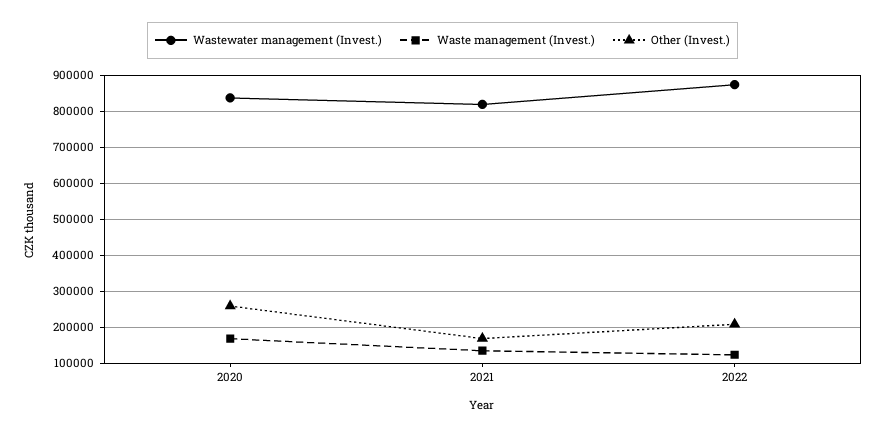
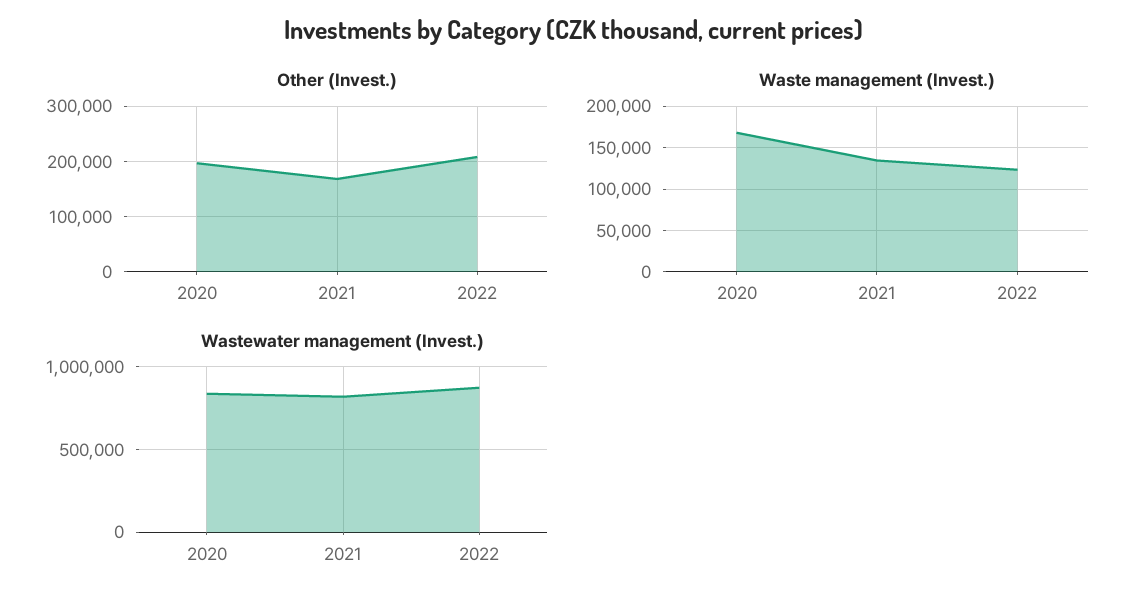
Other (Invest.), 2020: 260000 -> 200000

